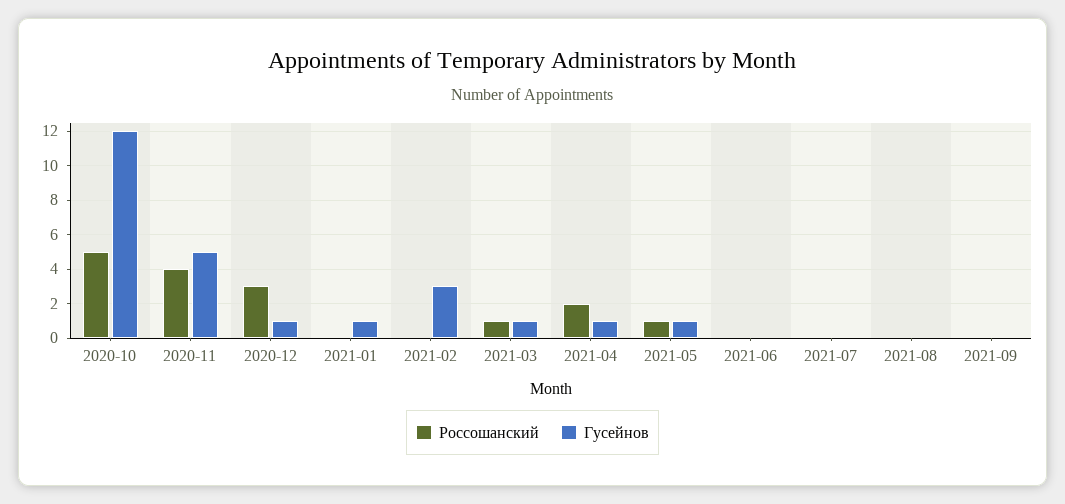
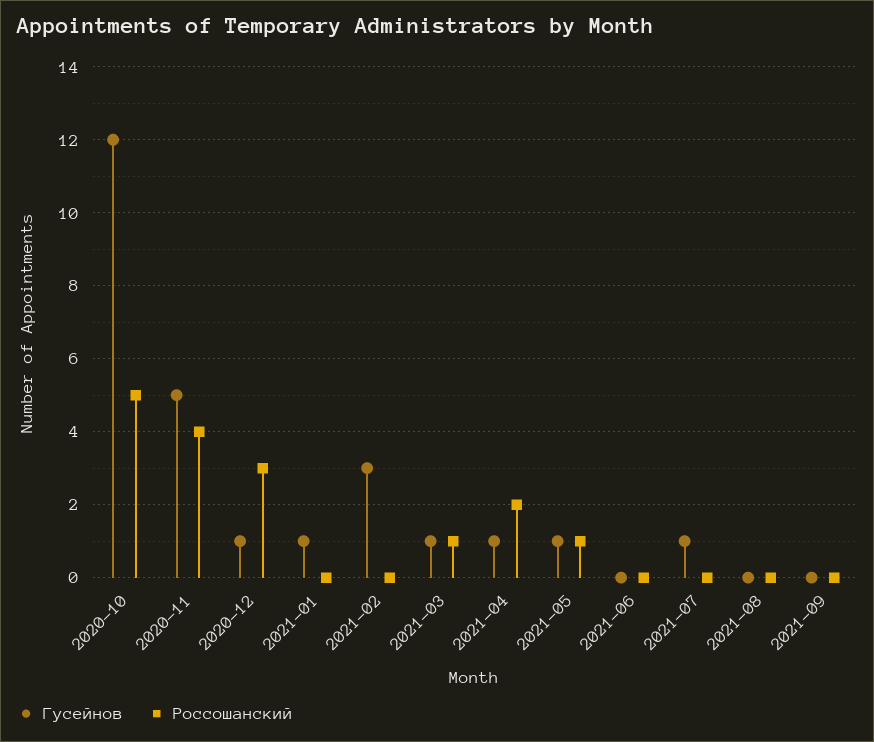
Гусейнов, 2021-07: 0 -> 1

